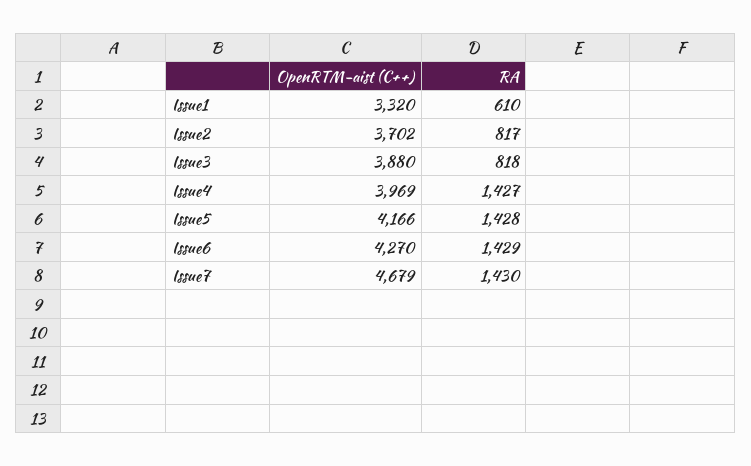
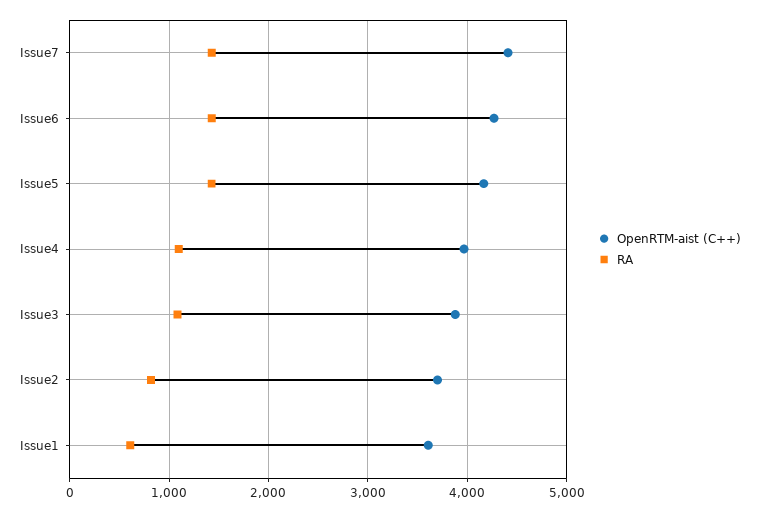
OpenRTM-aist (C++), Issue1: 3320 -> 3600
RA, Issue3: 818 -> 1100
RA, Issue4: 1427 -> 1100
OpenRTM-aist (C++), Issue7: 4679 -> 4400

